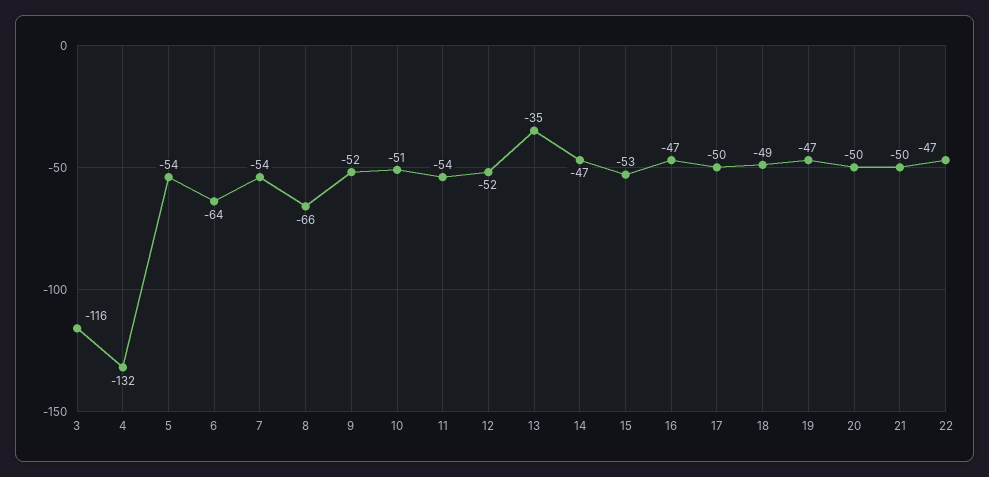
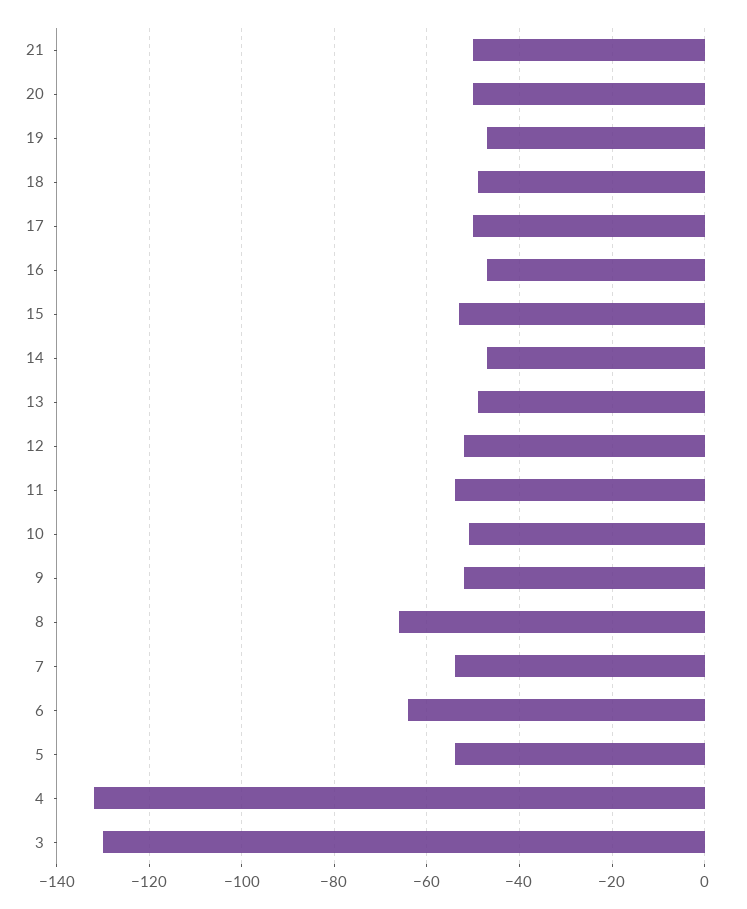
3: -116 -> -130
13: -35 -> -50
22: -47 -> none

